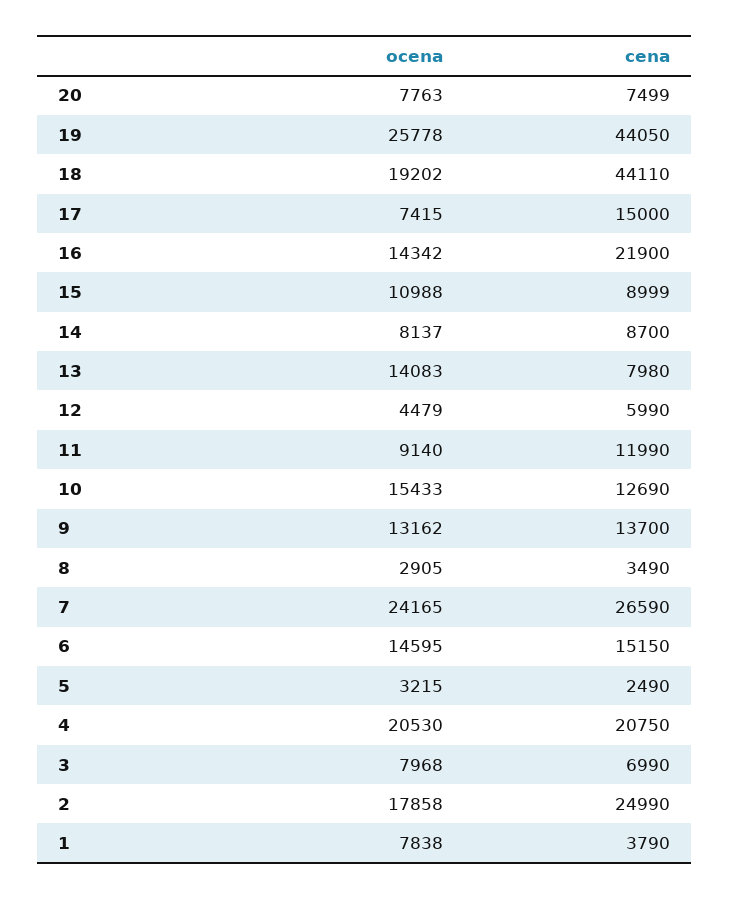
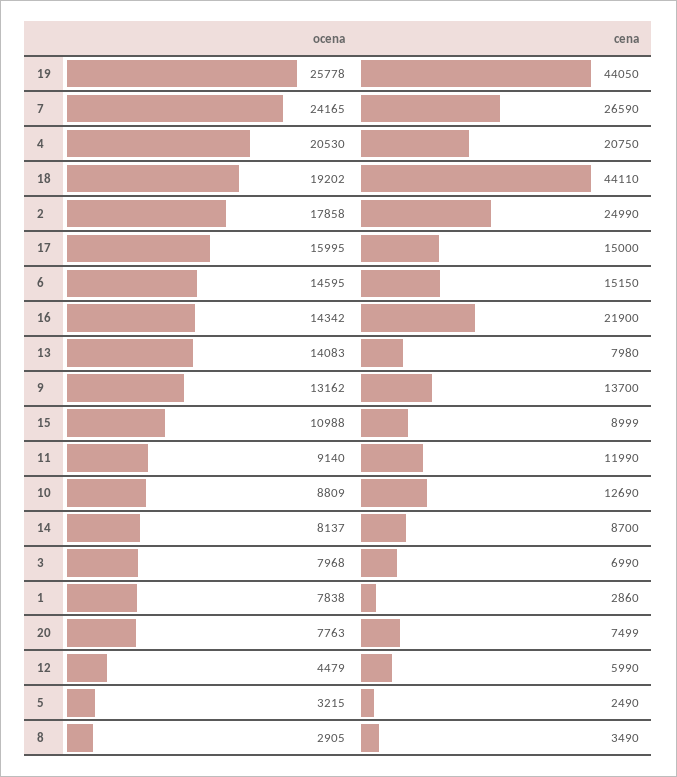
ocena, 17: 7415 -> 15995
ocena, 10: 15433 -> 8809
cena, 1: 3790 -> 2860

